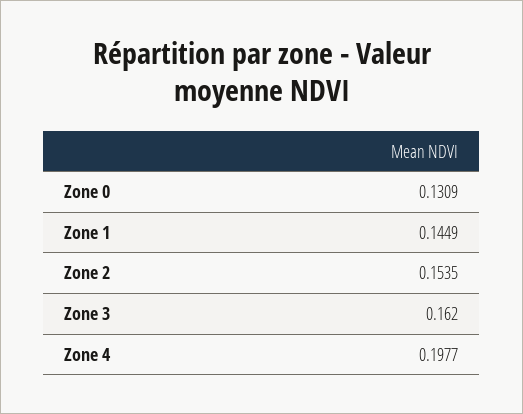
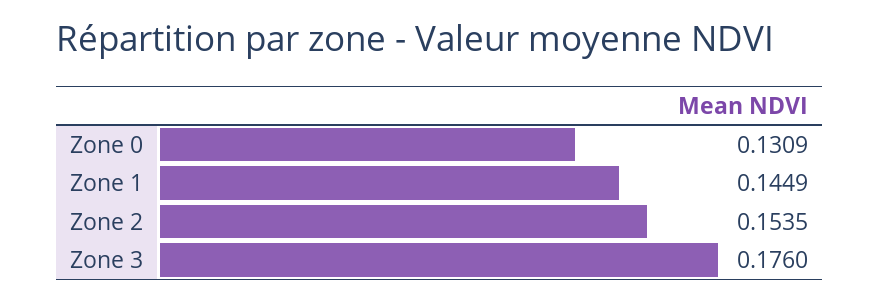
Zone 3: 0.162 -> 0.176
Zone 4: 0.1977 -> none

